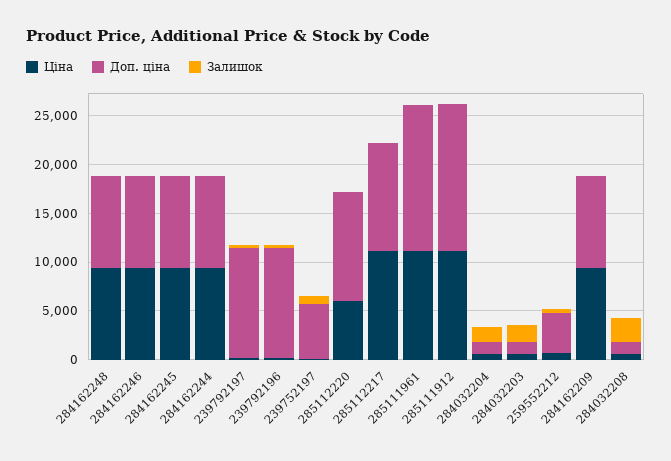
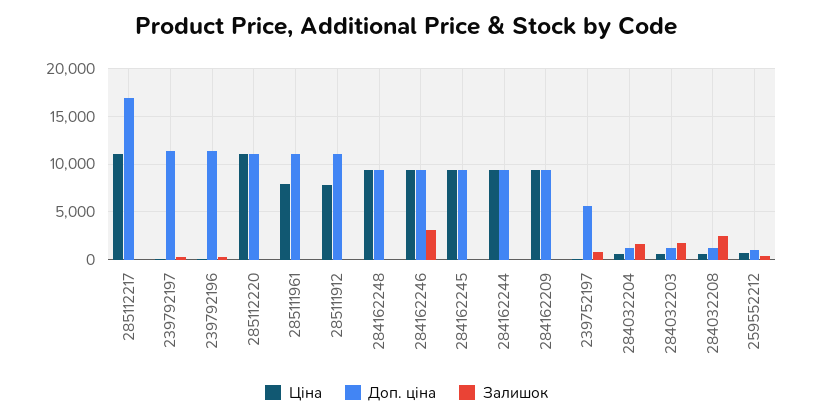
Залишок, 284162246: 0 -> 3000
Ціна, 285112220: 6000 -> 11000
Доп. ціна, 285112217: 11000 -> 17000
Ціна, 285111961: 11000 -> 8000
Доп. ціна, 285111961: 15000 -> 11000
Ціна, 285111912: 11000 -> 8000
Доп. ціна, 285111912: 15000 -> 11000
Доп. ціна, 259552212: 4000 -> 1000

